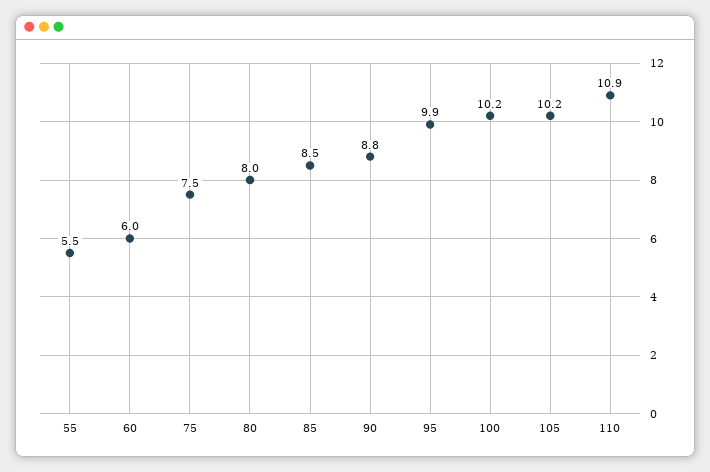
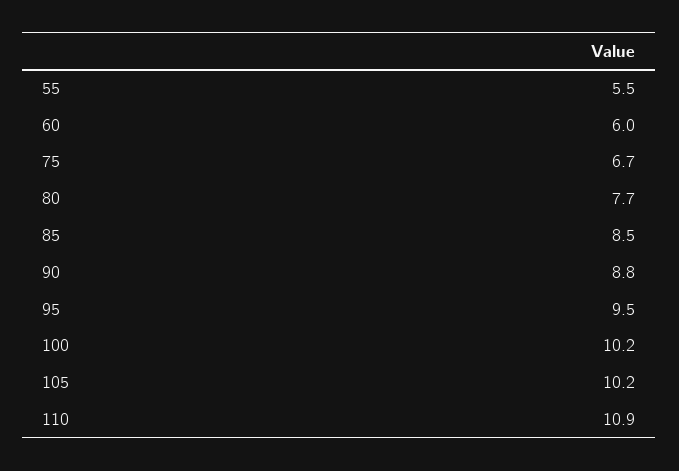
75: 7.5 -> 6.7
80: 8 -> 7.7
95: 9.9 -> 9.5

